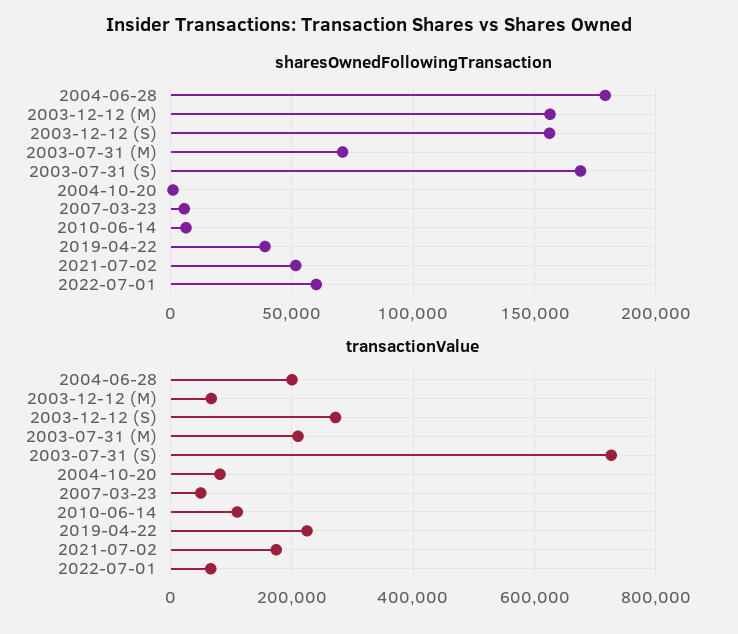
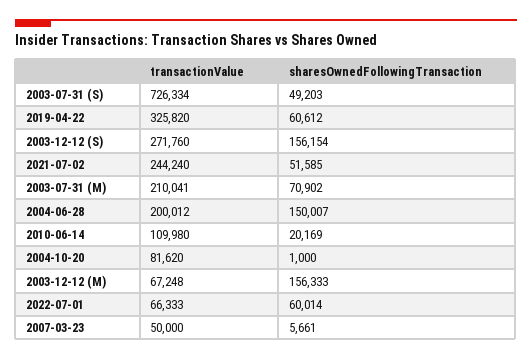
sharesOwnedFollowingTransaction, 2004-06-28: 180000 -> 150007
sharesOwnedFollowingTransaction, 2003-07-31 (S): 170000 -> 49203
sharesOwnedFollowingTransaction, 2010-06-14: 5000 -> 20169
sharesOwnedFollowingTransaction, 2019-04-22: 40000 -> 60612
transactionValue, 2019-04-22: 220000 -> 325820
transactionValue, 2021-07-02: 180000 -> 244240

